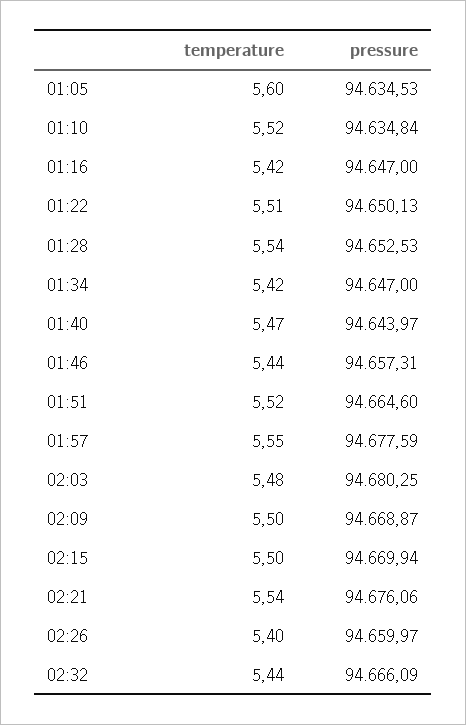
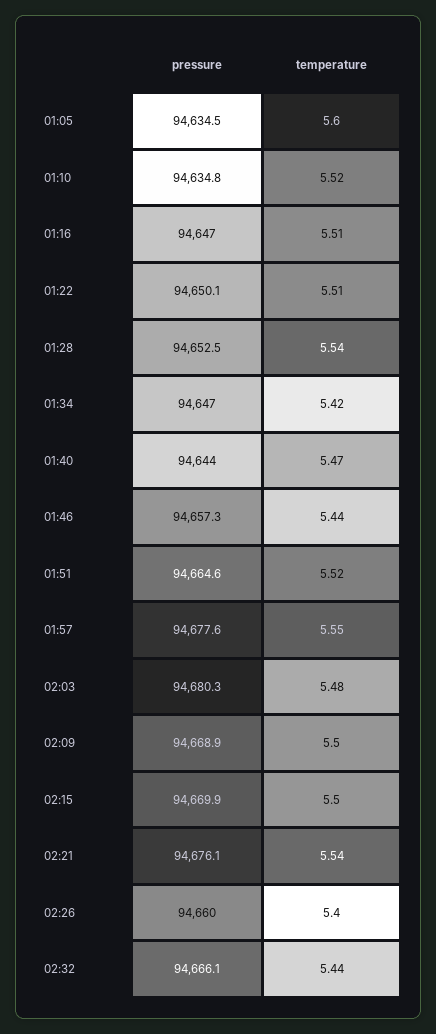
temperature, 01:16: 5.42 -> 5.51

